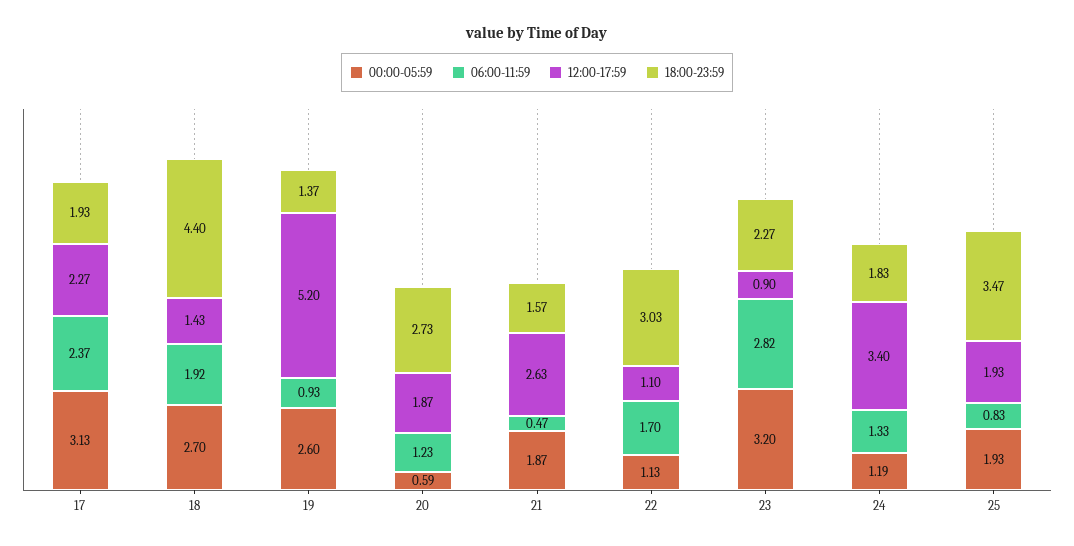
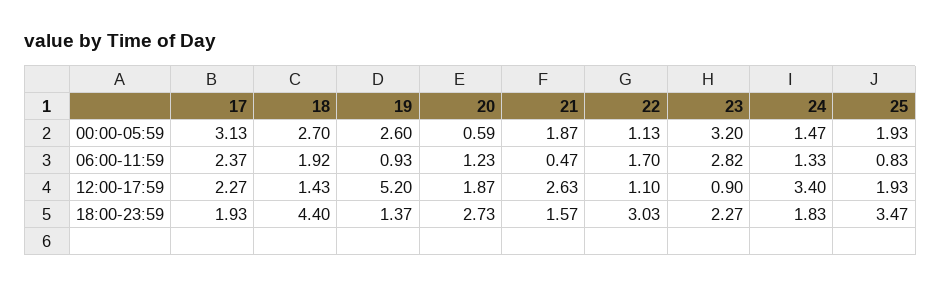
00:00-05:59, 24: 1.19 -> 1.47

